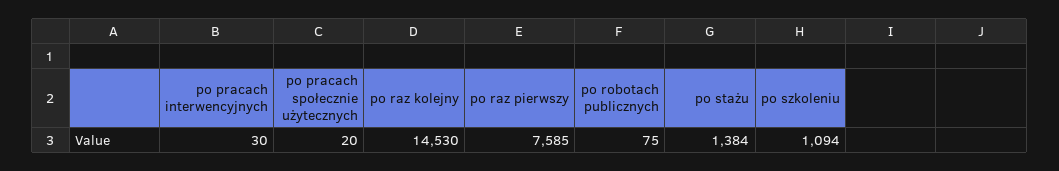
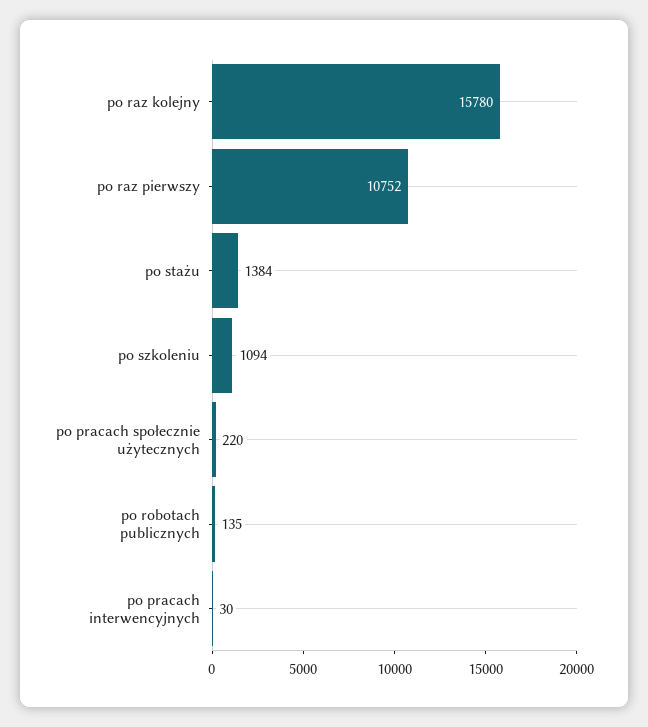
po pracach społecznie użytecznych: 20 -> 220
po raz kolejny: 14530 -> 15780
po raz pierwszy: 7585 -> 10752
po robotach publicznych: 75 -> 135

